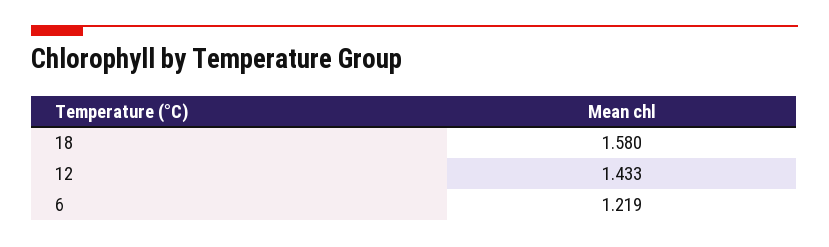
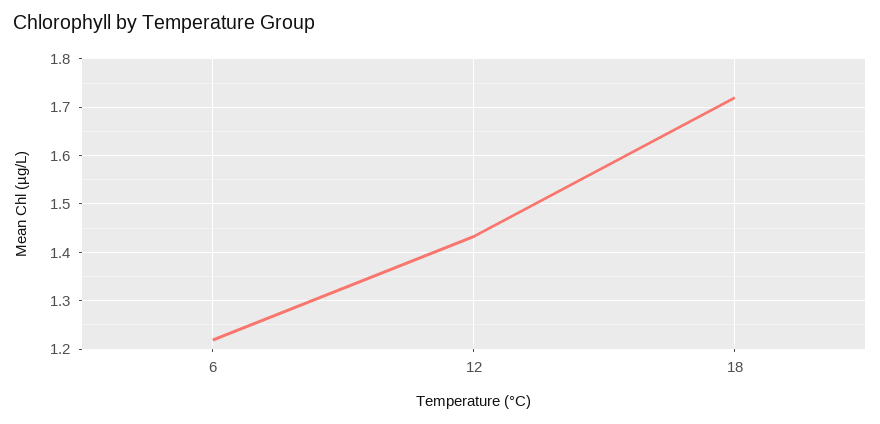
18: 1.58 -> 1.72

